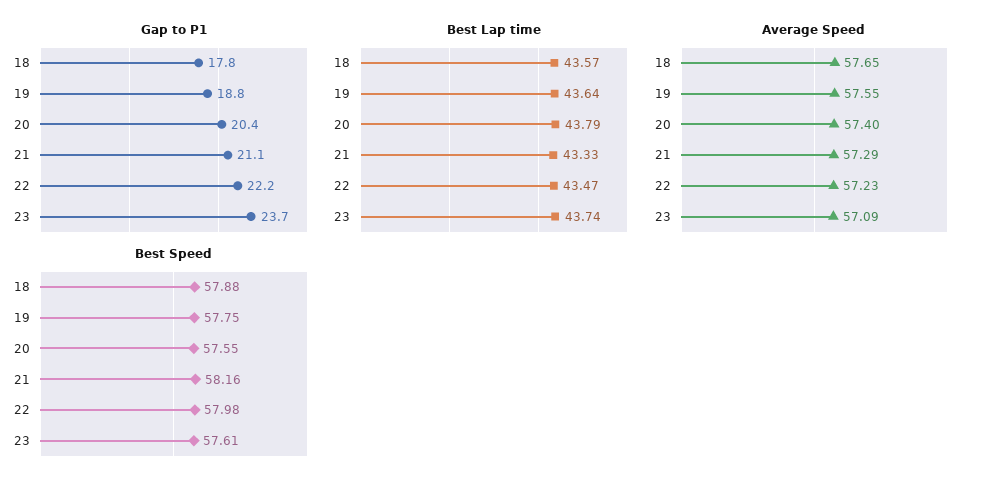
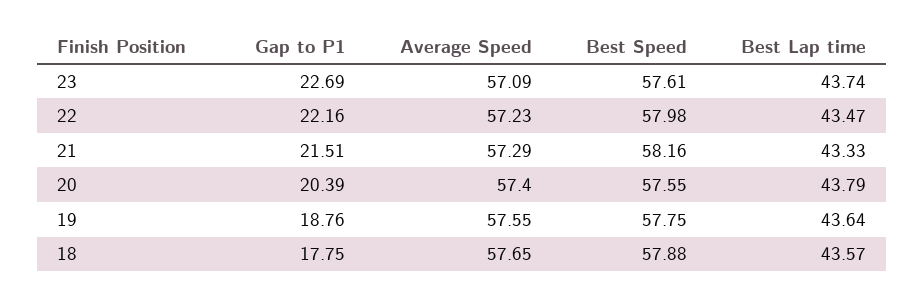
Gap to P1, 21: 21.1 -> 21.51
Gap to P1, 23: 23.7 -> 22.69

